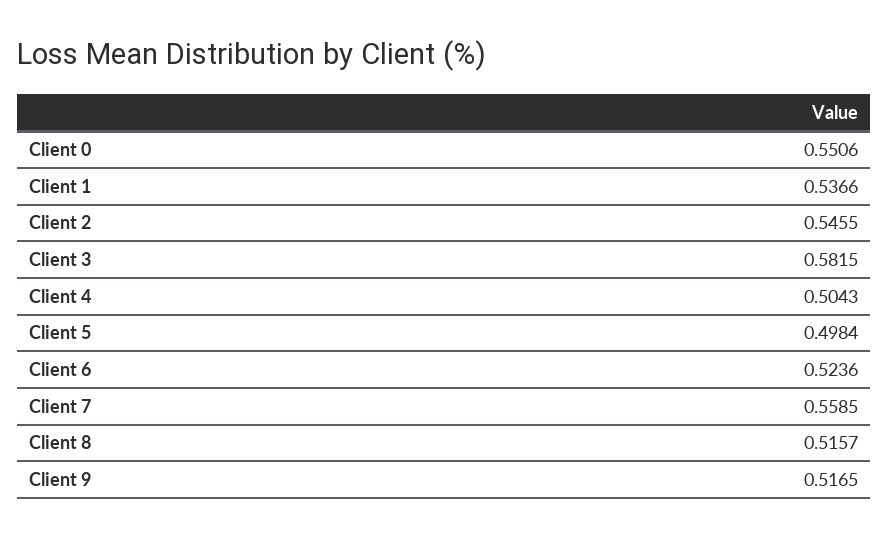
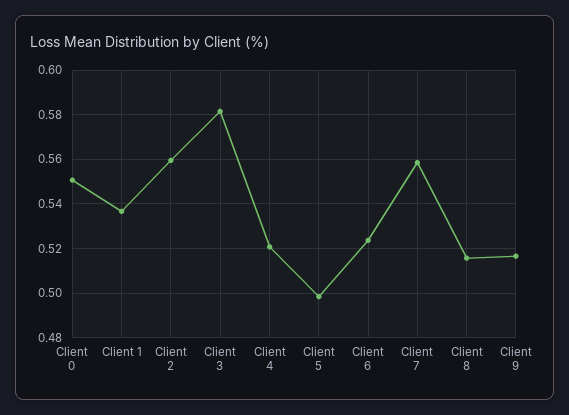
Client 2: 0.5455 -> 0.56
Client 4: 0.5043 -> 0.52

